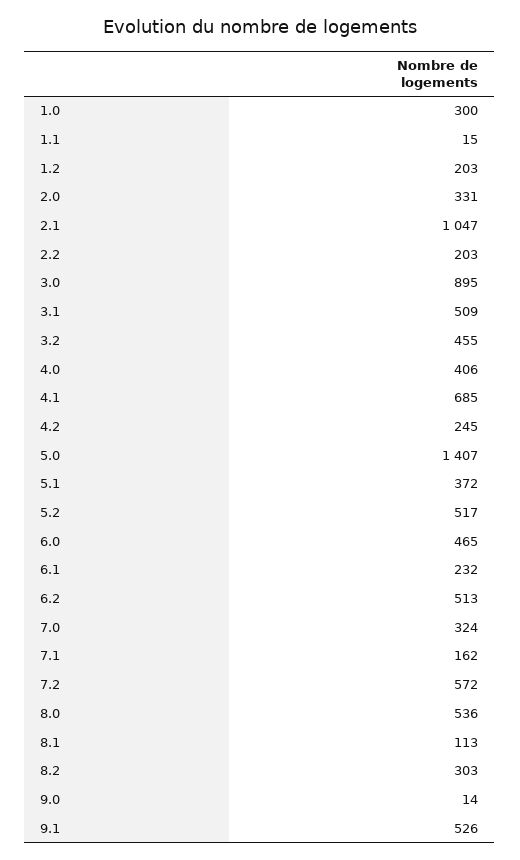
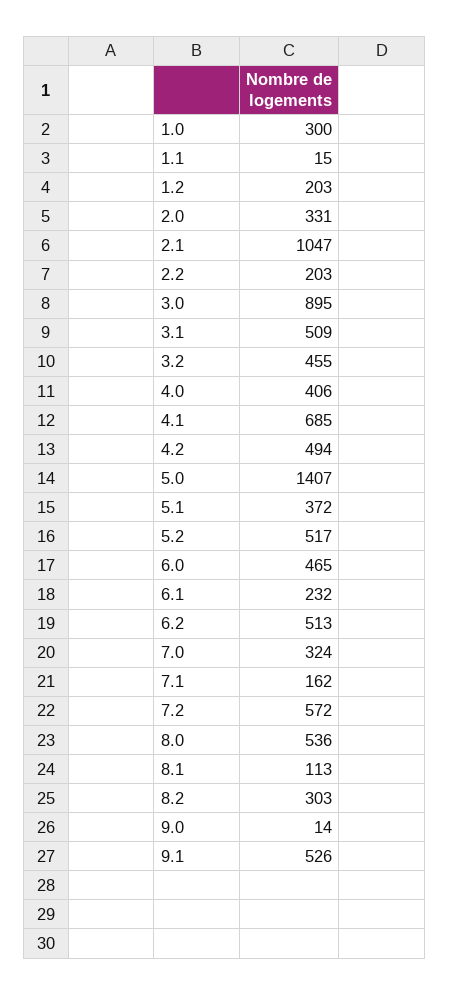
4.2: 245 -> 494

